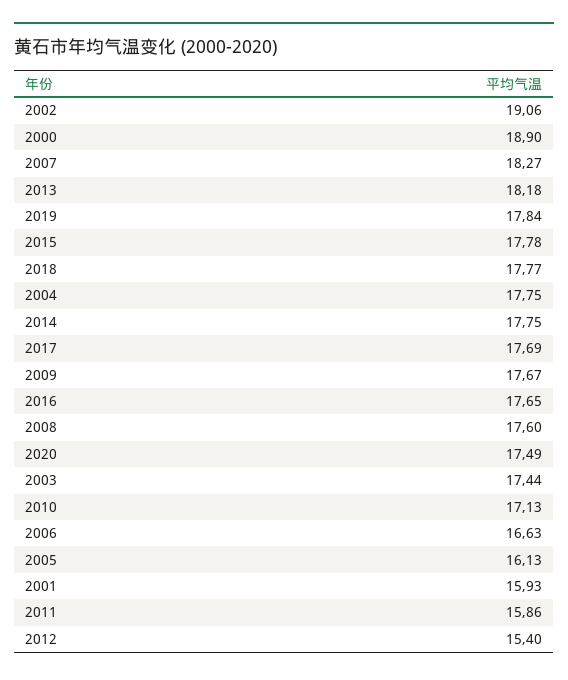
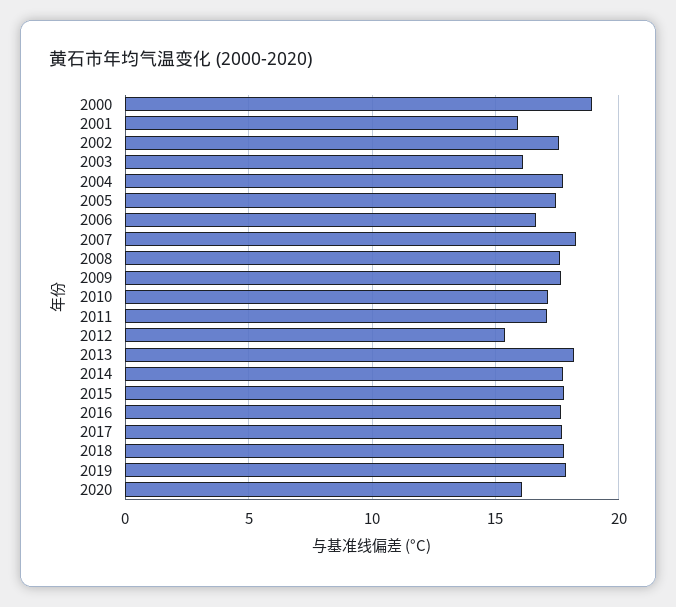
2002: 19.06 -> 17.5
2020: 17.49 -> 16
2003: 17.44 -> 16
2005: 16.13 -> 17.5
2011: 15.86 -> 17

